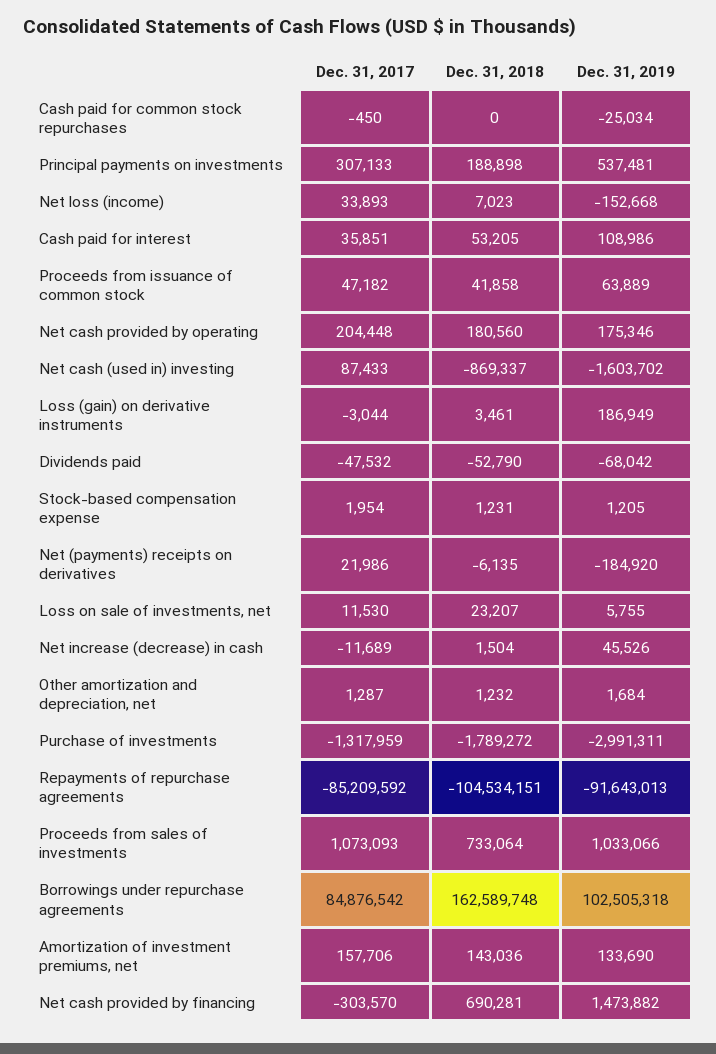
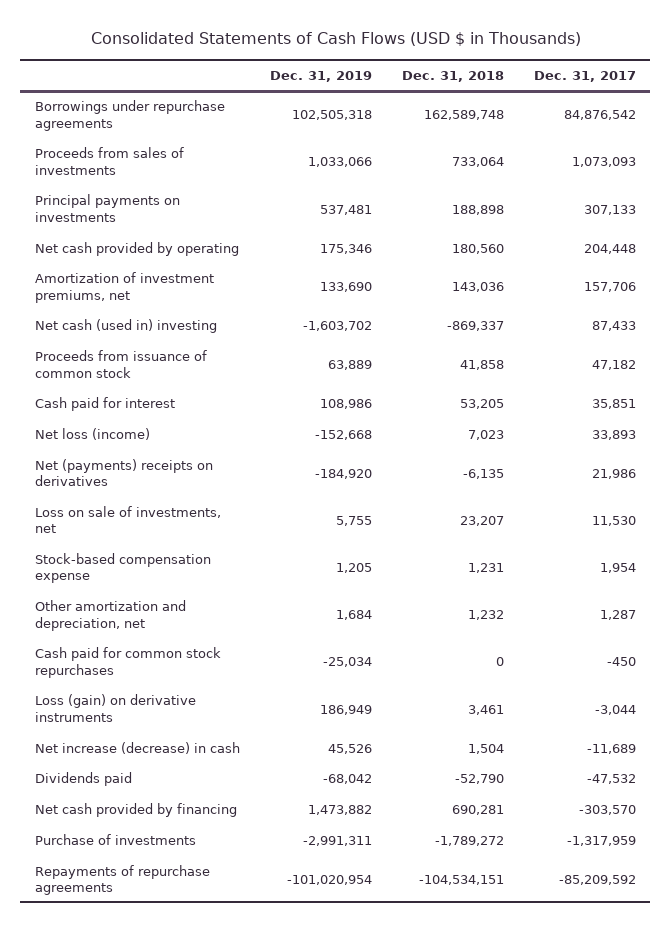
Dec. 31, 2019, Repayments of repurchase agreements: -91643013 -> -101020954

